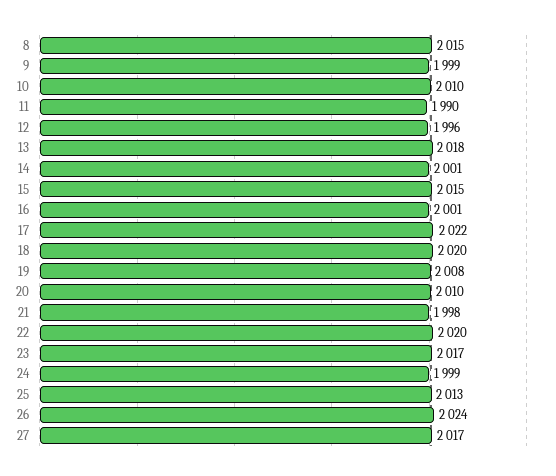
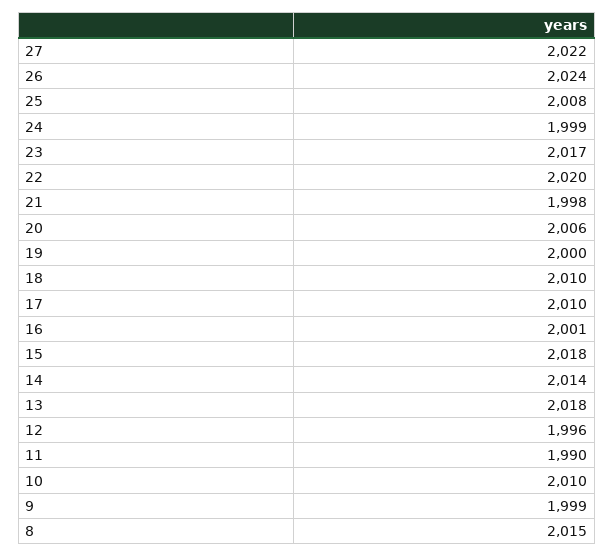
14: 2001 -> 2014
15: 2015 -> 2018
17: 2022 -> 2010
18: 2020 -> 2010
19: 2008 -> 2000
20: 2010 -> 2006
25: 2013 -> 2008
27: 2017 -> 2022

